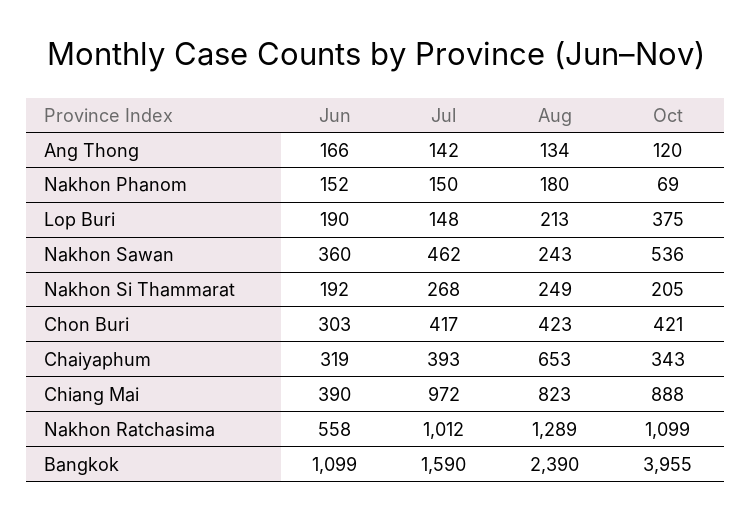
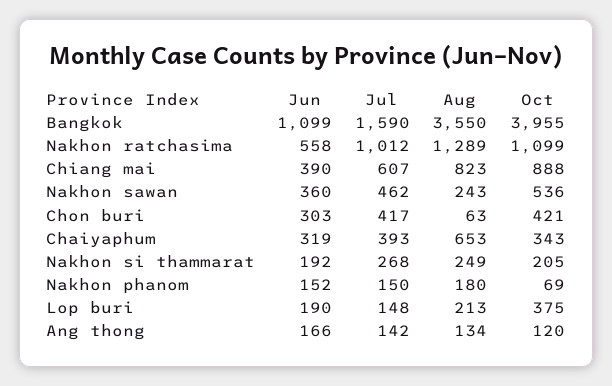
Aug, Chon Buri: 423 -> 63
Jul, Chiang Mai: 972 -> 607
Aug, Bangkok: 2390 -> 3550

